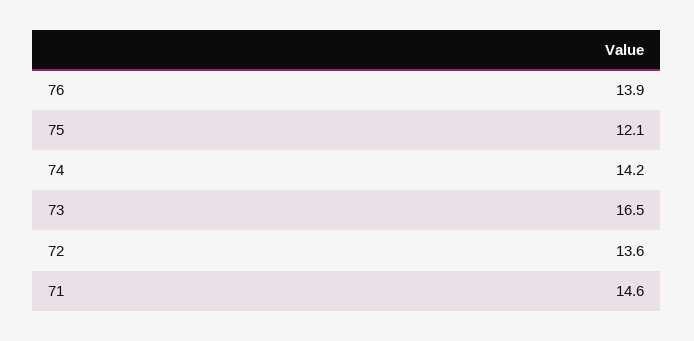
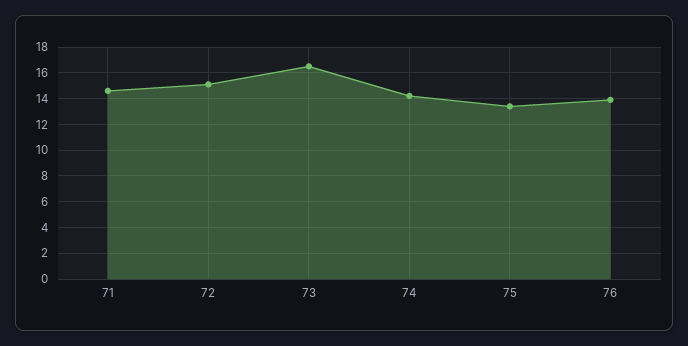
75: 12.1 -> 13.5
72: 13.6 -> 15

